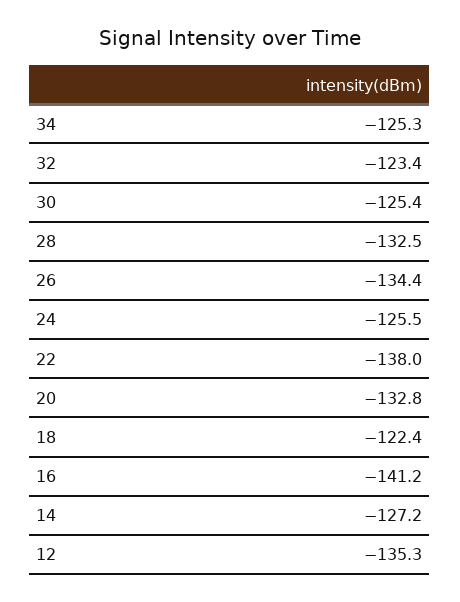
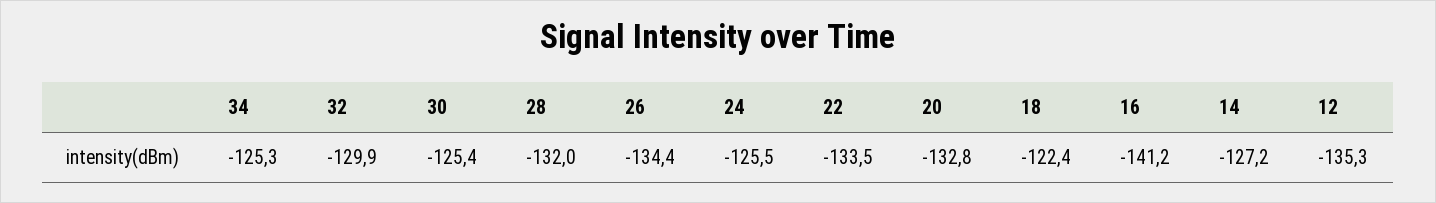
32: -123.4 -> -129.9
28: -132.5 -> -132
22: -138 -> -133.5

